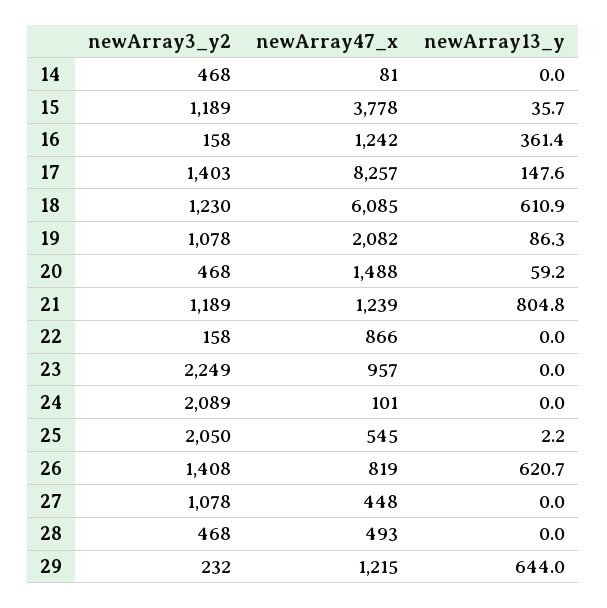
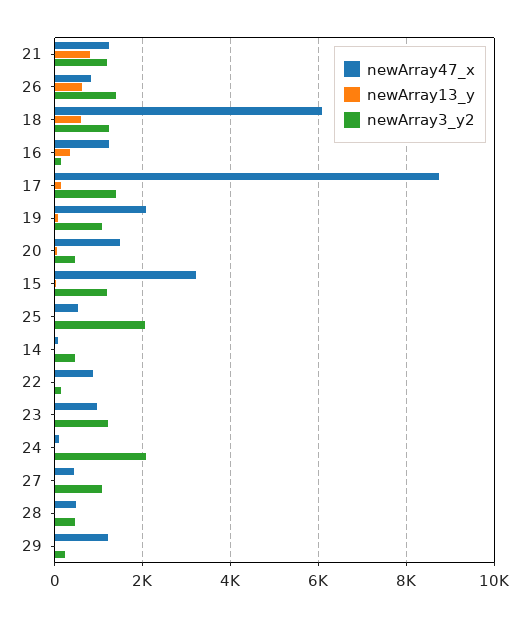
newArray47_x, 15: 3778 -> 3200
newArray47_x, 17: 8257 -> 8800
newArray3_y2, 23: 2249 -> 1200
newArray13_y, 29: 644 -> 0

